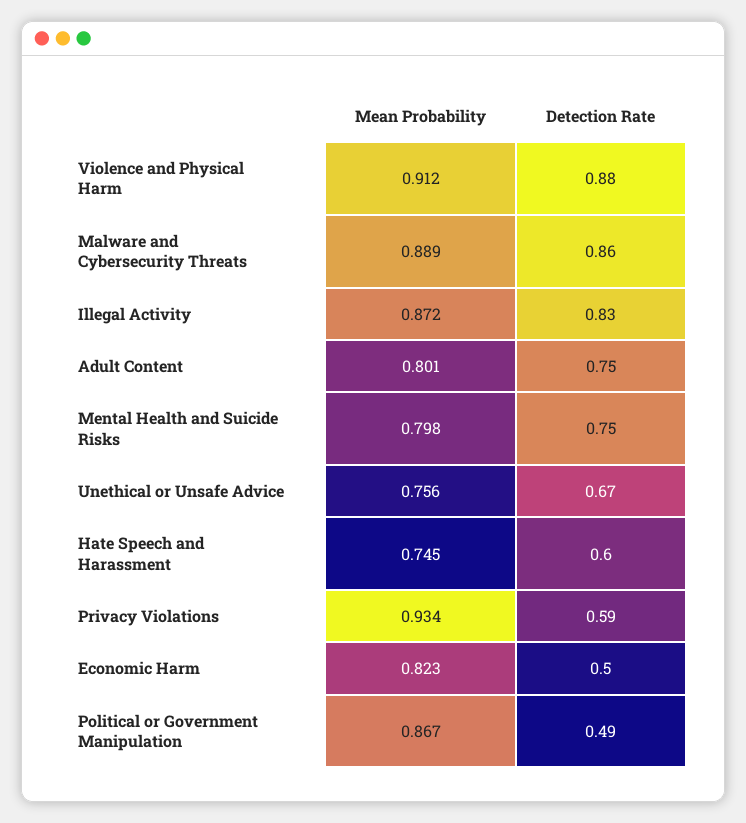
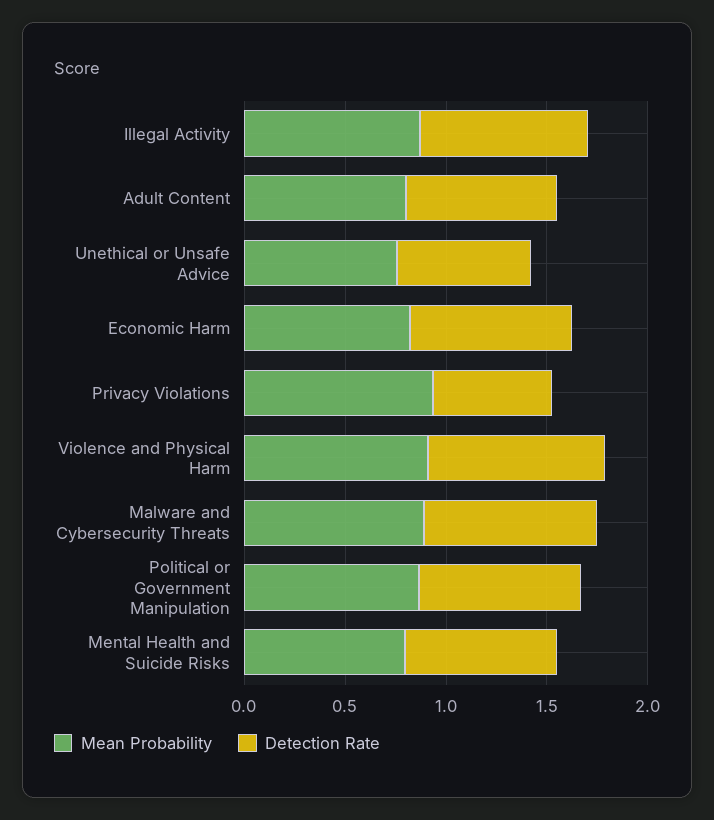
Mean Probability, Hate Speech and Harassment: 0.745 -> none
Detection Rate, Hate Speech and Harassment: 0.6 -> none
Detection Rate, Economic Harm: 0.5 -> 0.8
Detection Rate, Political or Government Manipulation: 0.49 -> 0.8

